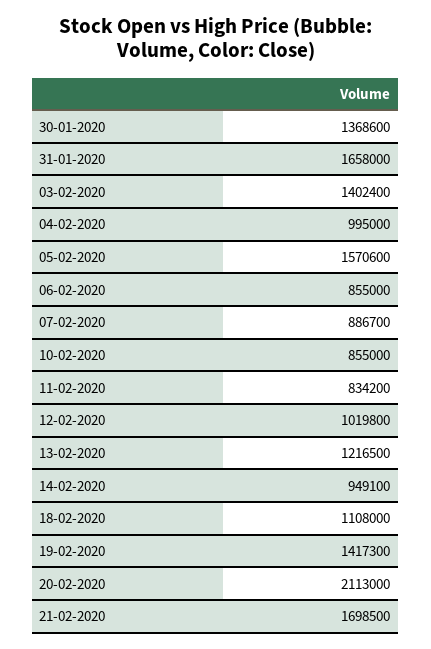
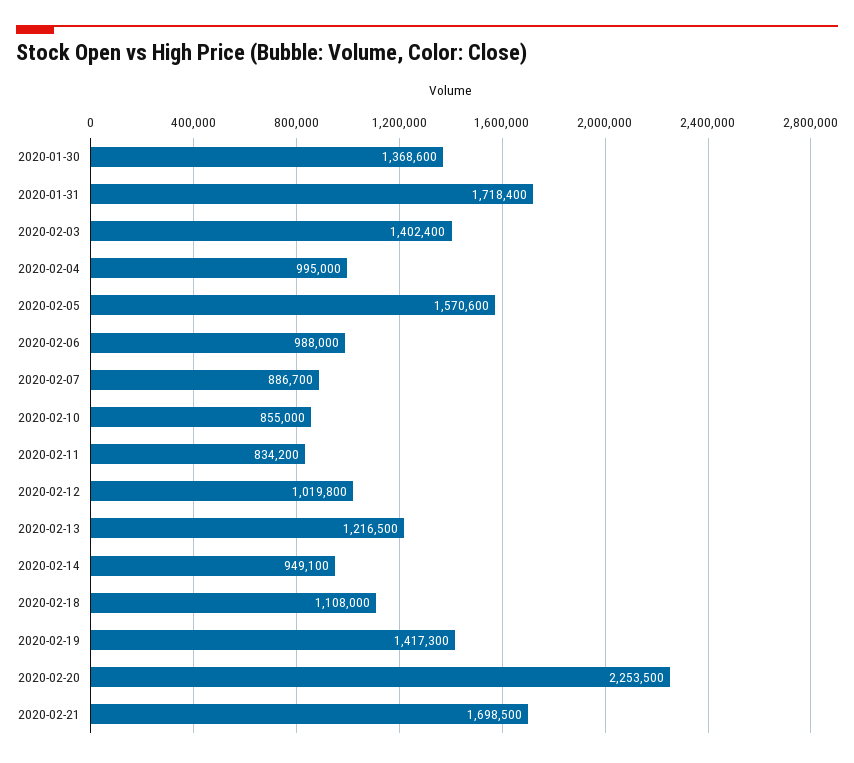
31-01-2020: 1658000 -> 1718400
06-02-2020: 855000 -> 988000
20-02-2020: 2113000 -> 2253500

